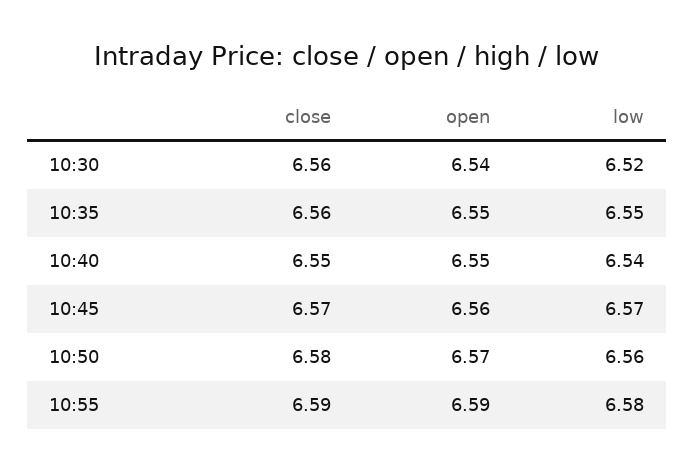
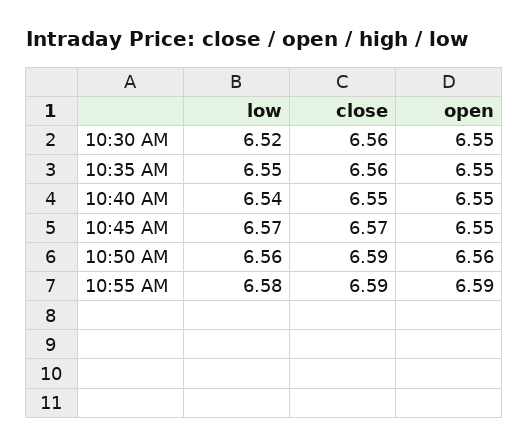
open, 10:30: 6.54 -> 6.55
open, 10:45: 6.56 -> 6.55
close, 10:50: 6.58 -> 6.59
open, 10:50: 6.57 -> 6.56

